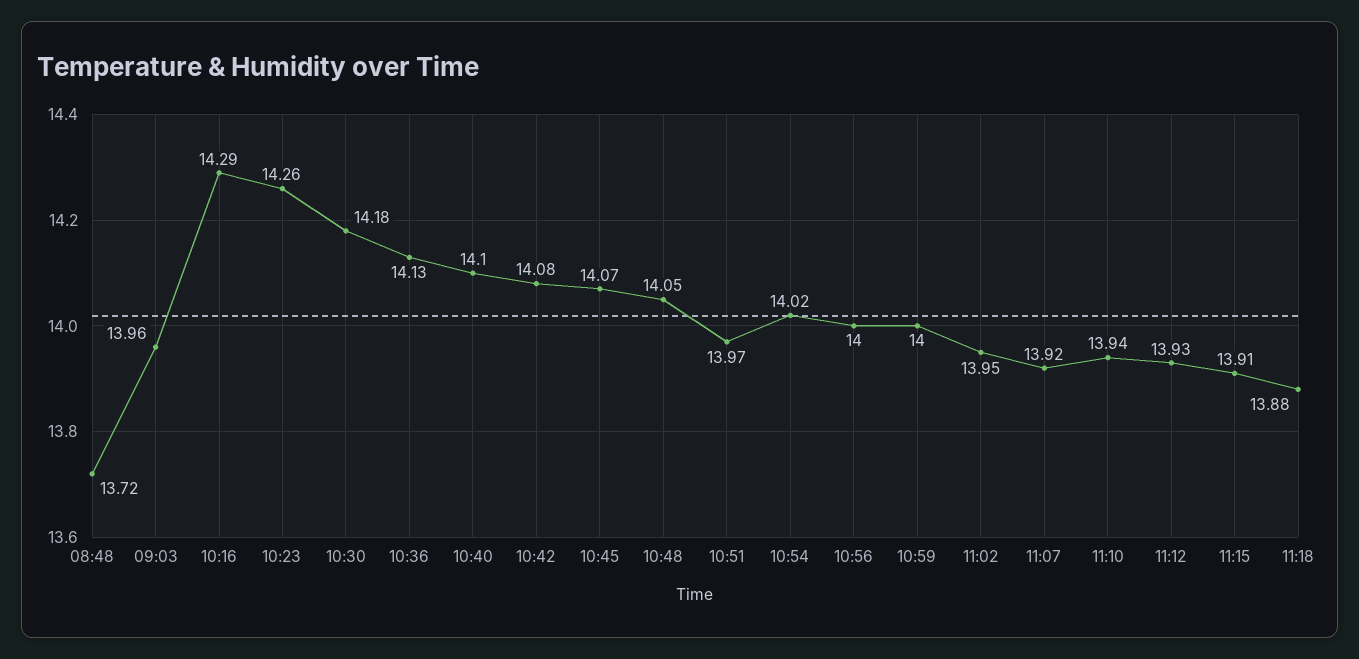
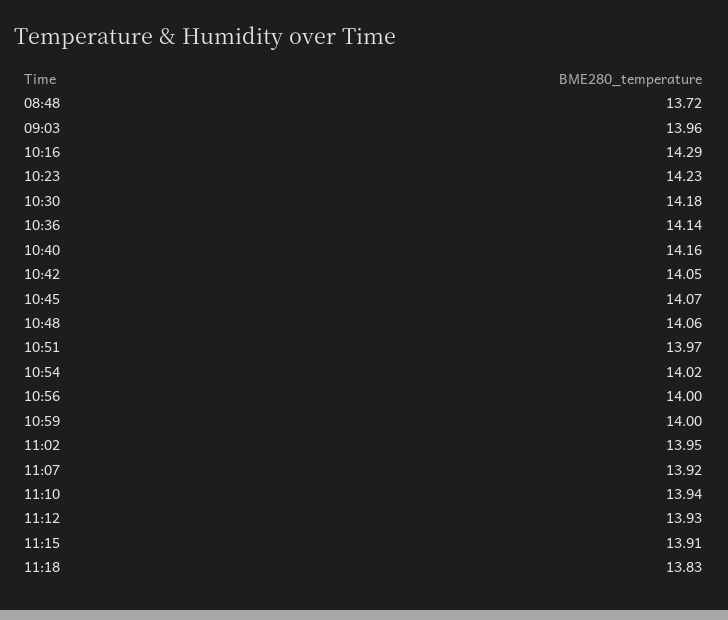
10:23: 14.26 -> 14.23
10:36: 14.13 -> 14.14
10:40: 14.1 -> 14.16
10:42: 14.08 -> 14.05
10:48: 14.05 -> 14.06
11:18: 13.88 -> 13.83

